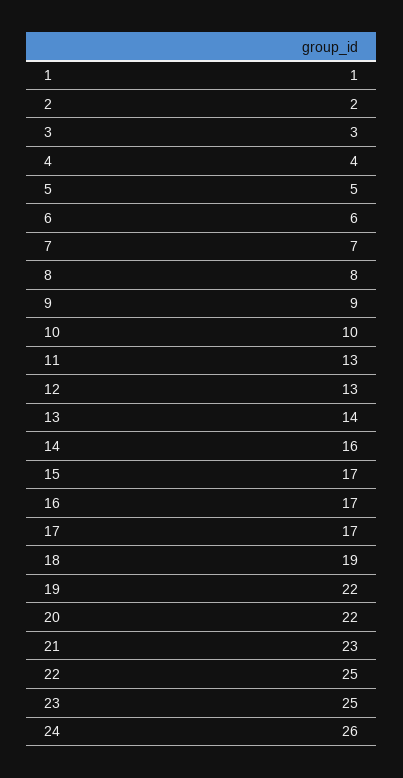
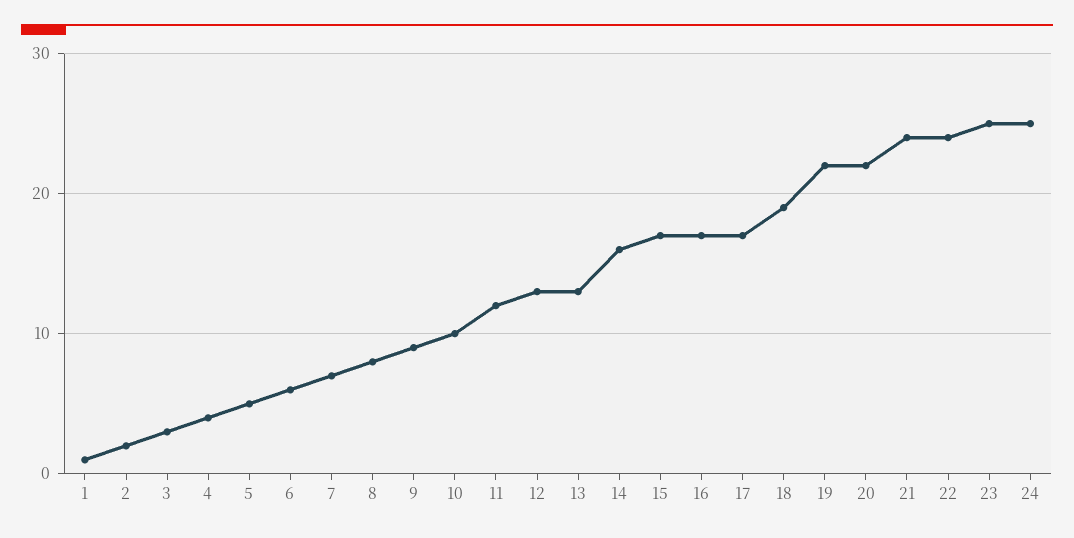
11: 13 -> 12
13: 14 -> 13
21: 23 -> 24
22: 25 -> 24
24: 26 -> 25

